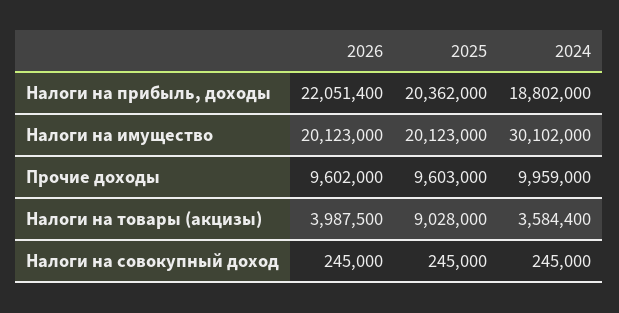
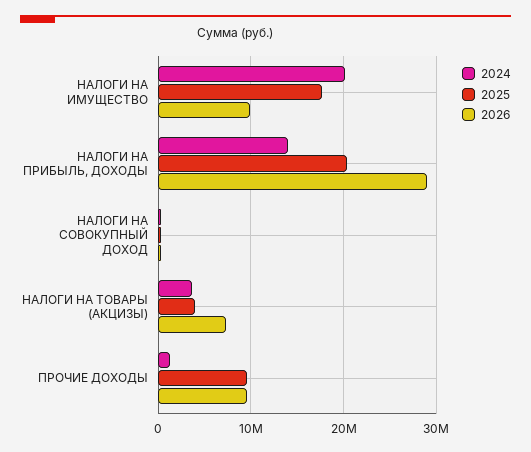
2026, Налоги на прибыль, доходы: 22051400 -> 29000000
2024, Налоги на прибыль, доходы: 18802000 -> 14000000
2026, Налоги на имущество: 20123000 -> 10000000
2025, Налоги на имущество: 20123000 -> 18000000
2024, Налоги на имущество: 30102000 -> 20000000
2024, Прочие доходы: 9959000 -> 1000000
2026, Налоги на товары (акцизы): 3987500 -> 7000000
2025, Налоги на товары (акцизы): 9028000 -> 4000000

